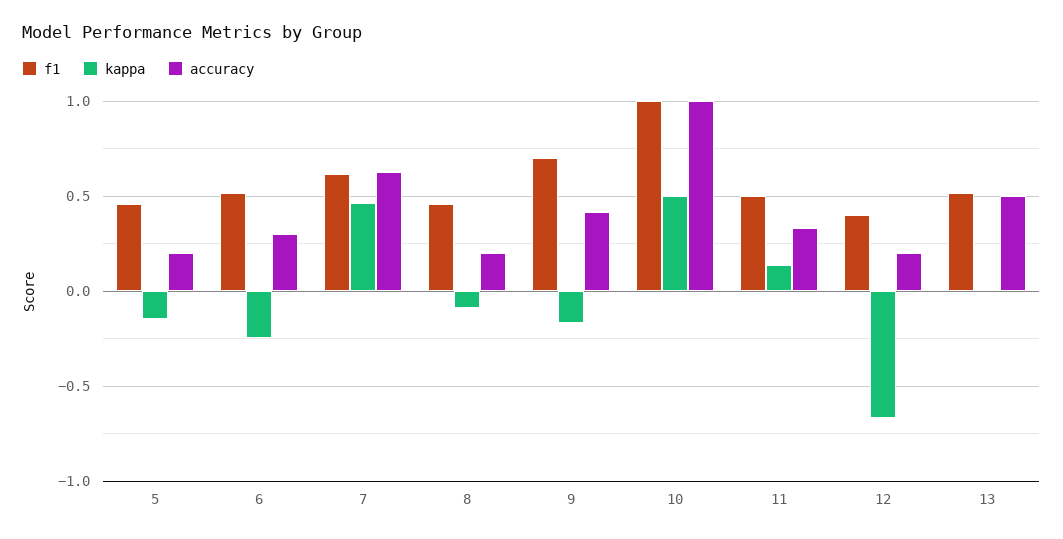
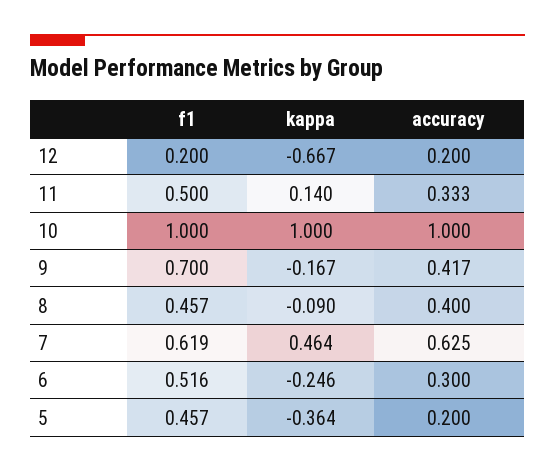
kappa, 5: -0.15 -> -0.364
accuracy, 8: 0.2 -> 0.4
kappa, 10: 0.5 -> 1
f1, 12: 0.4 -> 0.2
f1, 13: 0.5 -> none
kappa, 13: 0 -> none
accuracy, 13: 0.5 -> none

